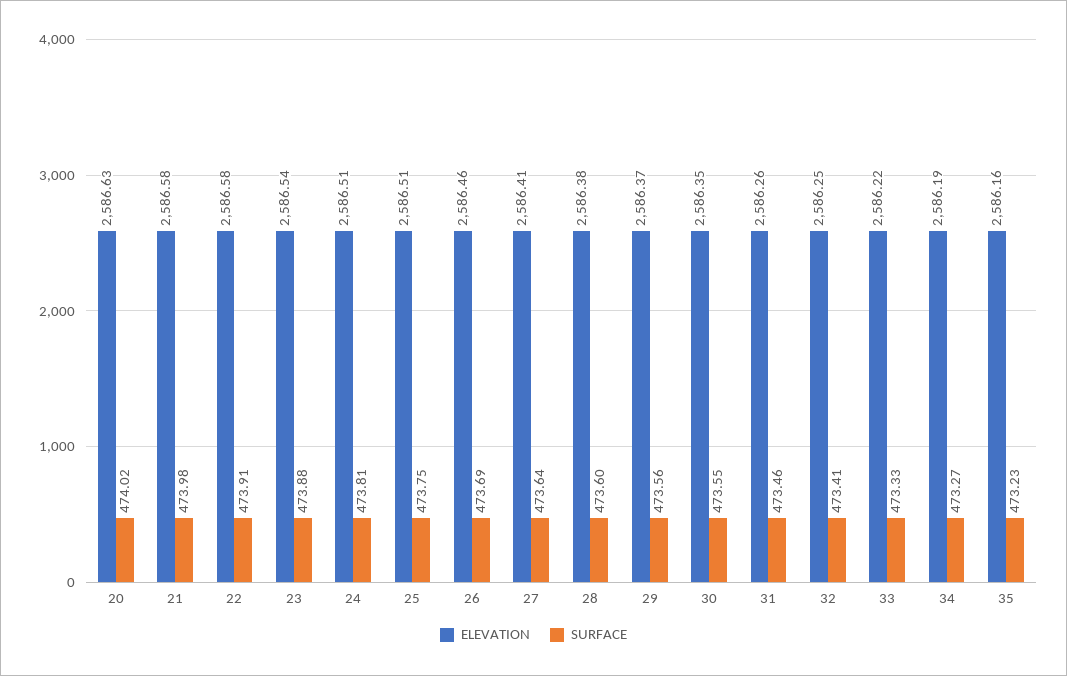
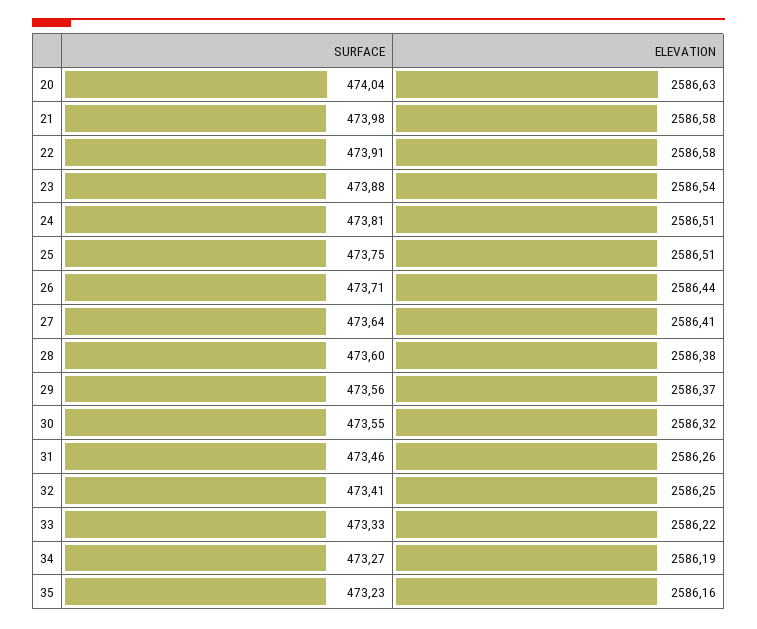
SURFACE, 20: 474.02 -> 474.04
ELEVATION, 26: 2586.46 -> 2586.44
SURFACE, 26: 473.69 -> 473.71
ELEVATION, 30: 2586.35 -> 2586.32

